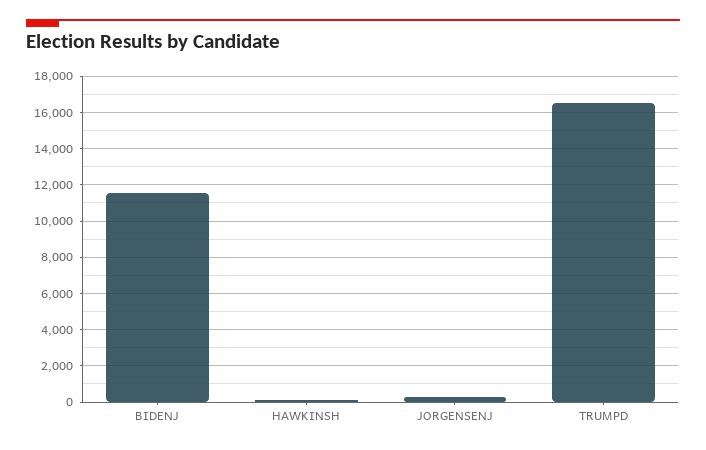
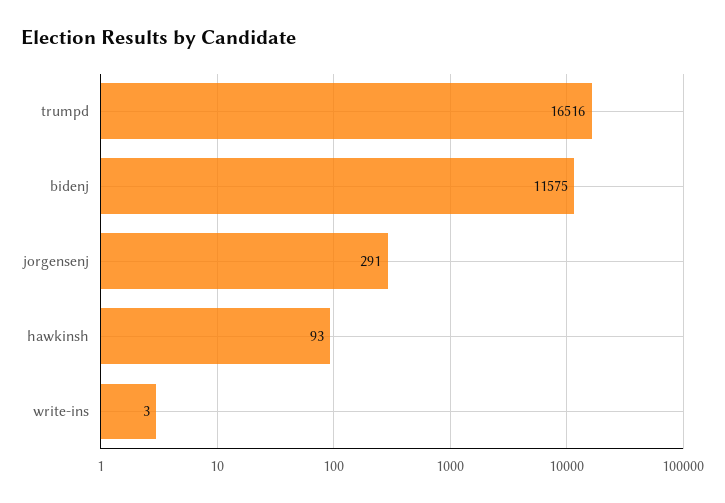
write-ins: none -> 3

